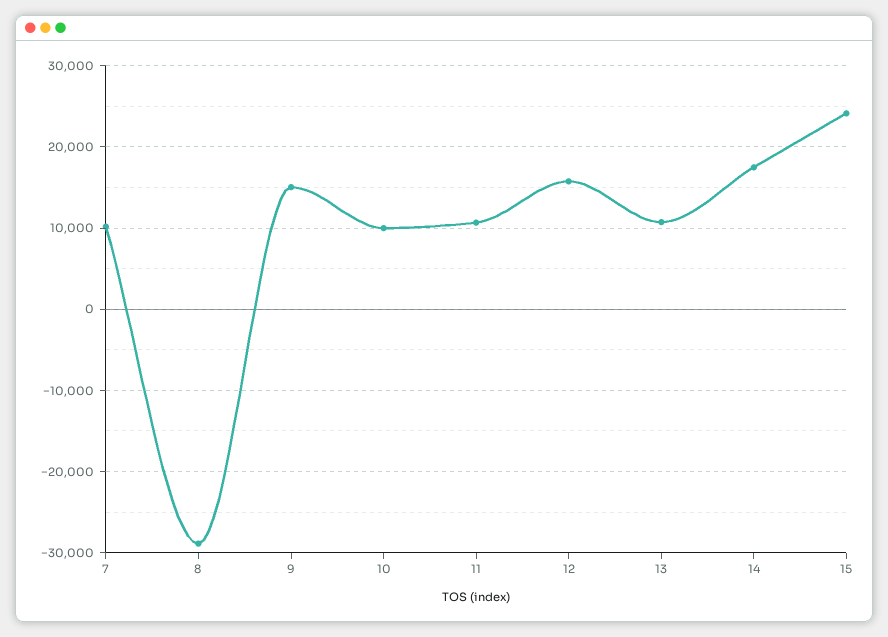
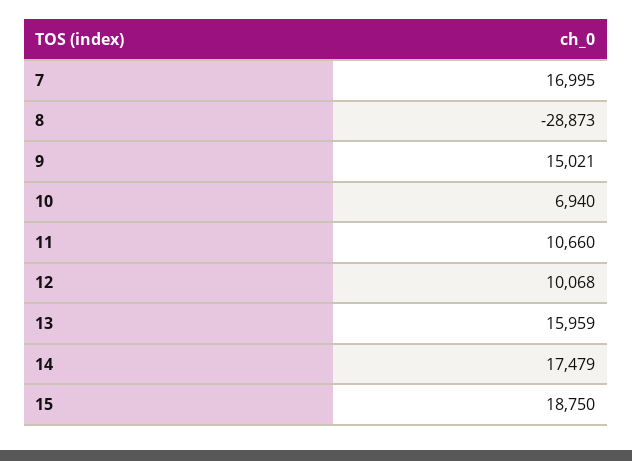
7: 10000 -> 16995
10: 10000 -> 6940
12: 16000 -> 10068
13: 11000 -> 15959
15: 24000 -> 18750

